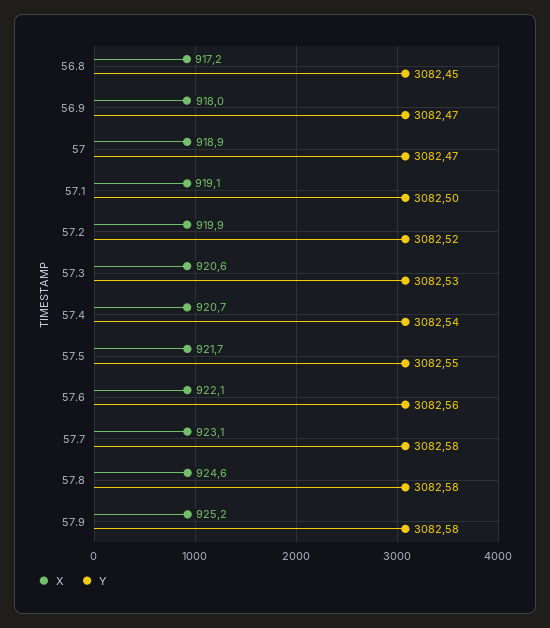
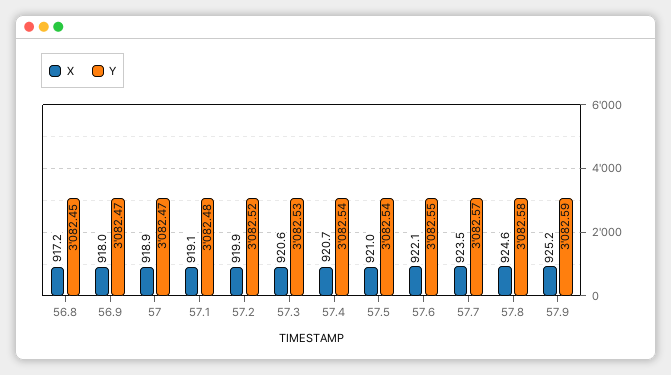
Y, 57.1: 3082.5 -> 3082.48
X, 57.5: 921.7 -> 921
Y, 57.5: 3082.55 -> 3082.54
Y, 57.6: 3082.56 -> 3082.55
X, 57.7: 923.1 -> 923.5
Y, 57.7: 3082.58 -> 3082.57
Y, 57.9: 3082.58 -> 3082.59

